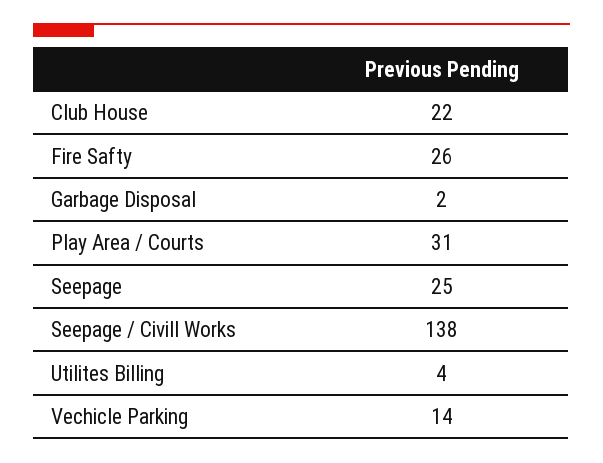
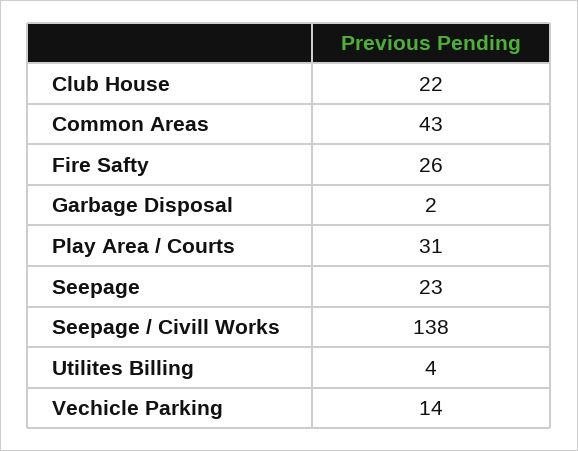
Seepage: 25 -> 23
Common Areas: none -> 43

